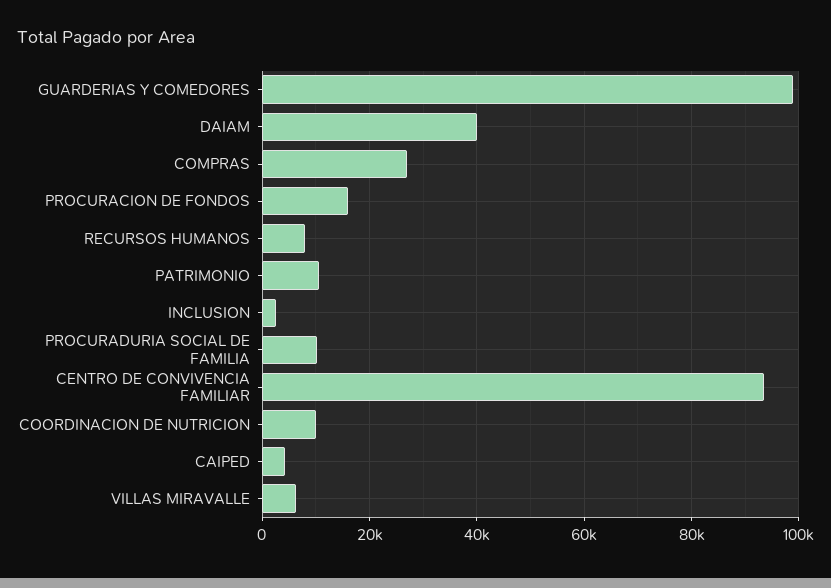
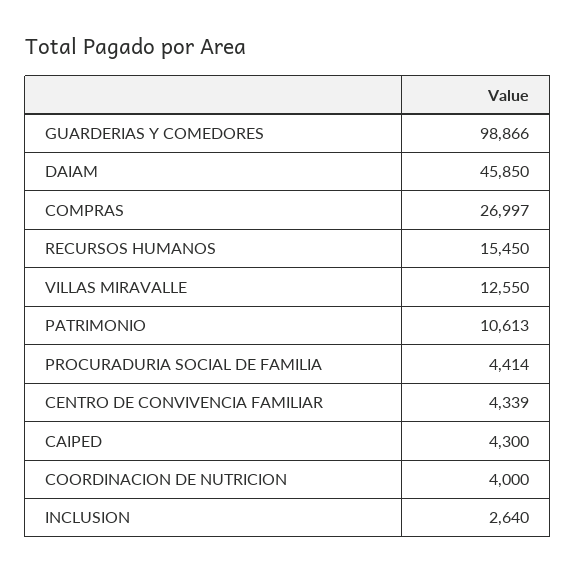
DAIAM: 40000 -> 45850
PROCURACION DE FONDOS: 16000 -> none
RECURSOS HUMANOS: 8000 -> 15450
PROCURADURIA SOCIAL DE FAMILIA: 10000 -> 4414
CENTRO DE CONVIVENCIA FAMILIAR: 94000 -> 4339
COORDINACION DE NUTRICION: 10000 -> 4000
VILLAS MIRAVALLE: 6000 -> 12550

